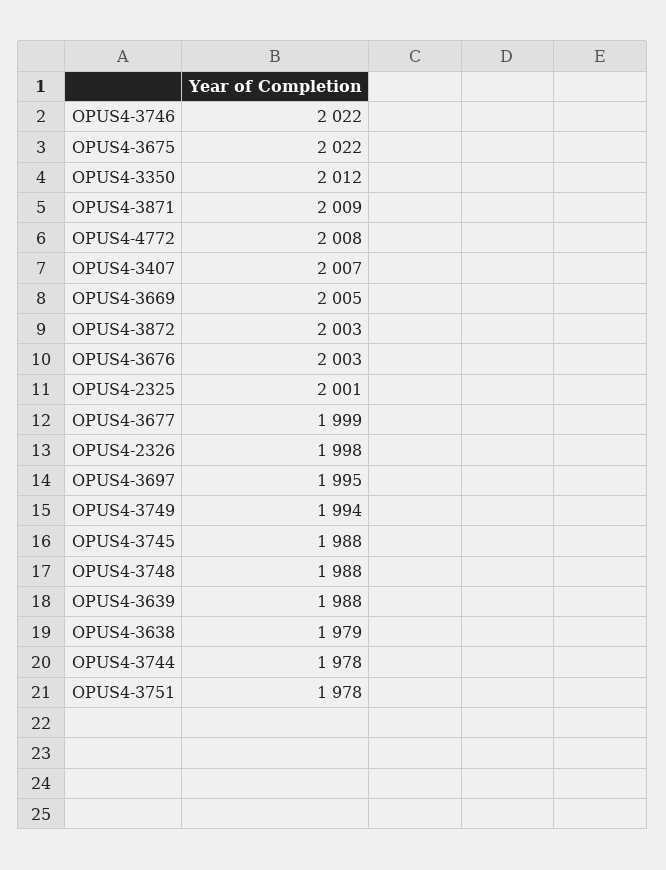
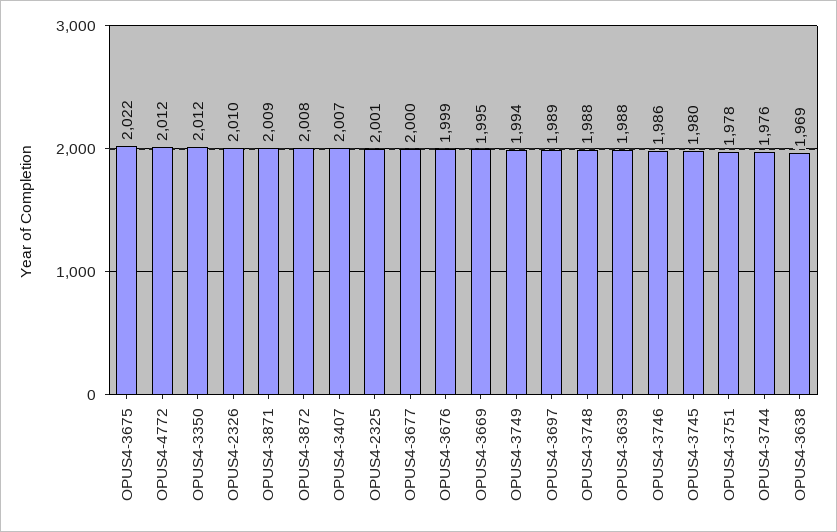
OPUS4-3746: 2022 -> 1986
OPUS4-4772: 2008 -> 2012
OPUS4-3669: 2005 -> 1995
OPUS4-3872: 2003 -> 2008
OPUS4-3676: 2003 -> 1999
OPUS4-3677: 1999 -> 2000
OPUS4-2326: 1998 -> 2010
OPUS4-3697: 1995 -> 1989
OPUS4-3745: 1988 -> 1980
OPUS4-3638: 1979 -> 1969
OPUS4-3744: 1978 -> 1976

